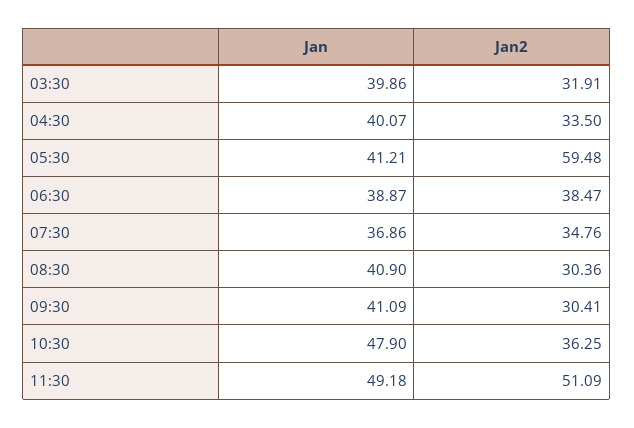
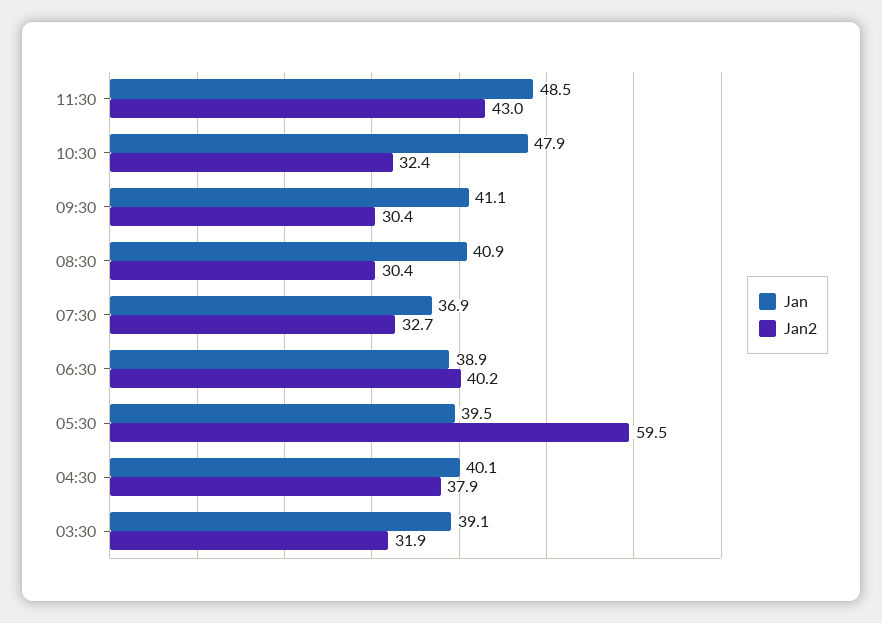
Jan, 03:30: 39.86 -> 39.1
Jan2, 04:30: 33.5 -> 37.9
Jan, 05:30: 41.21 -> 39.5
Jan2, 06:30: 38.47 -> 40.2
Jan2, 07:30: 34.76 -> 32.7
Jan2, 10:30: 36.25 -> 32.4
Jan, 11:30: 49.18 -> 48.5
Jan2, 11:30: 51.09 -> 43

